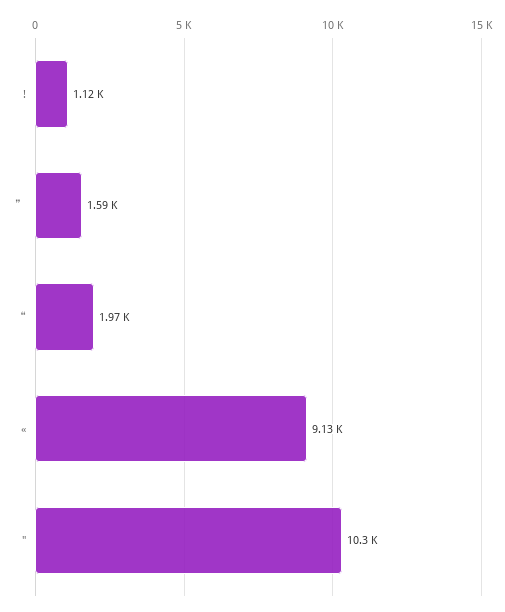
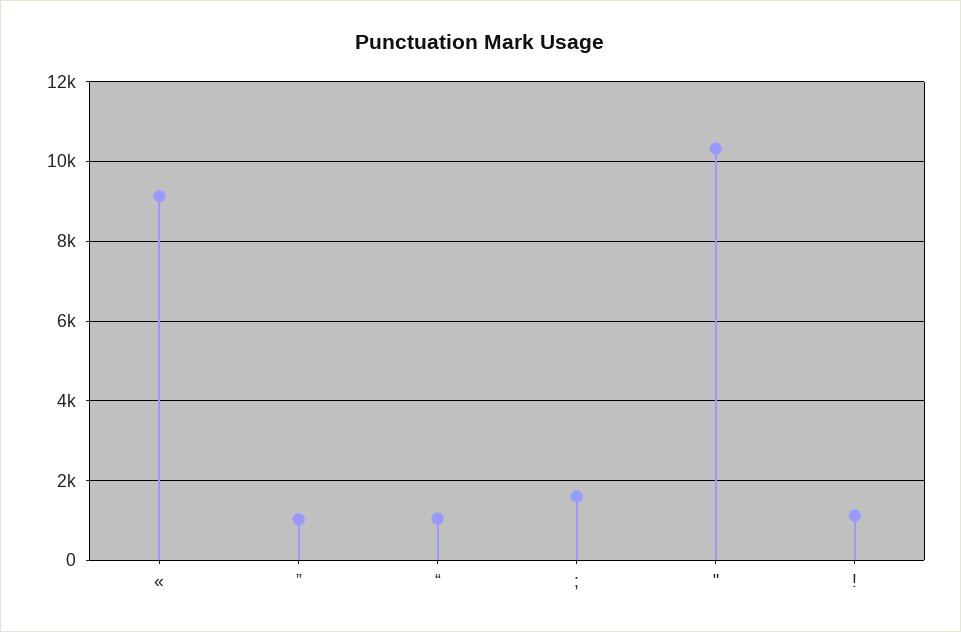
”: 1590 -> 1000
“: 1970 -> 1000
;: none -> 1600

